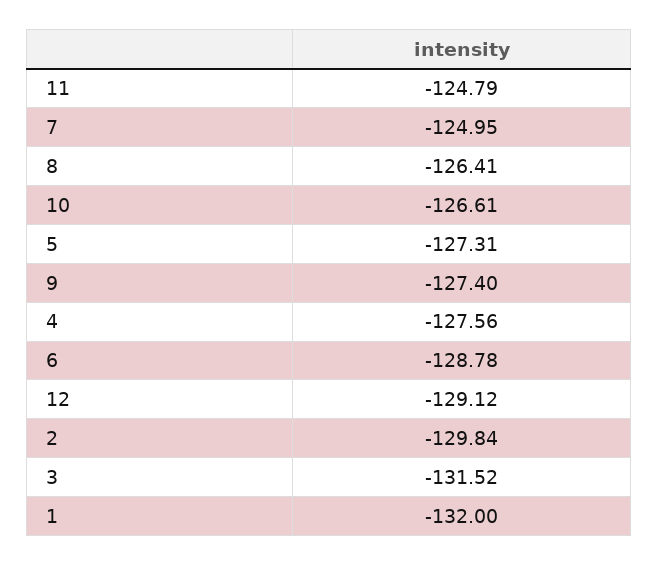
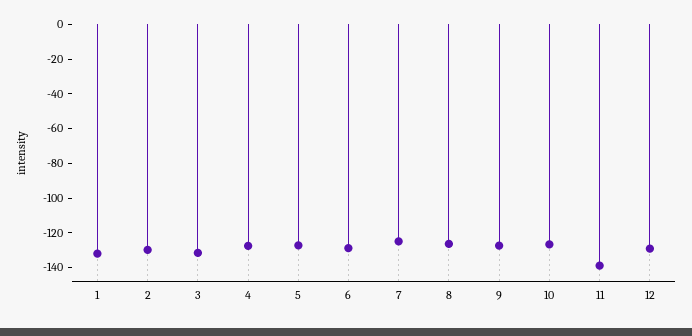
11: -124.79 -> -140

